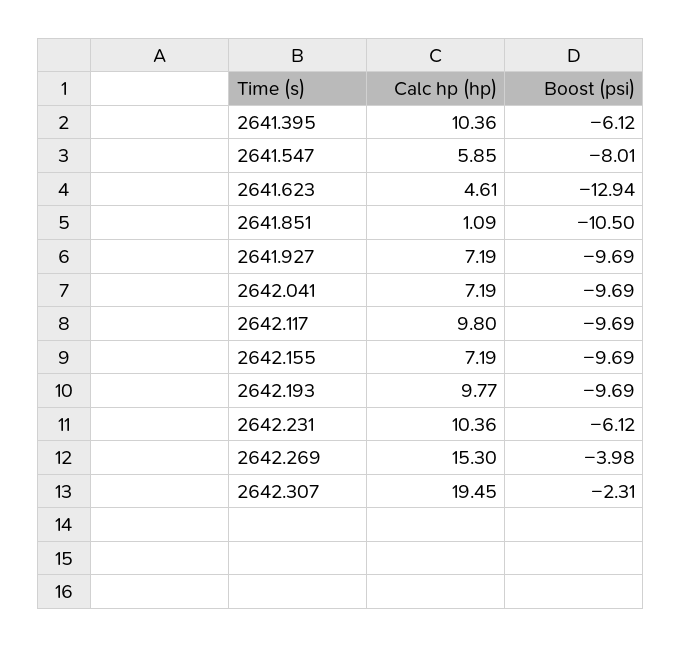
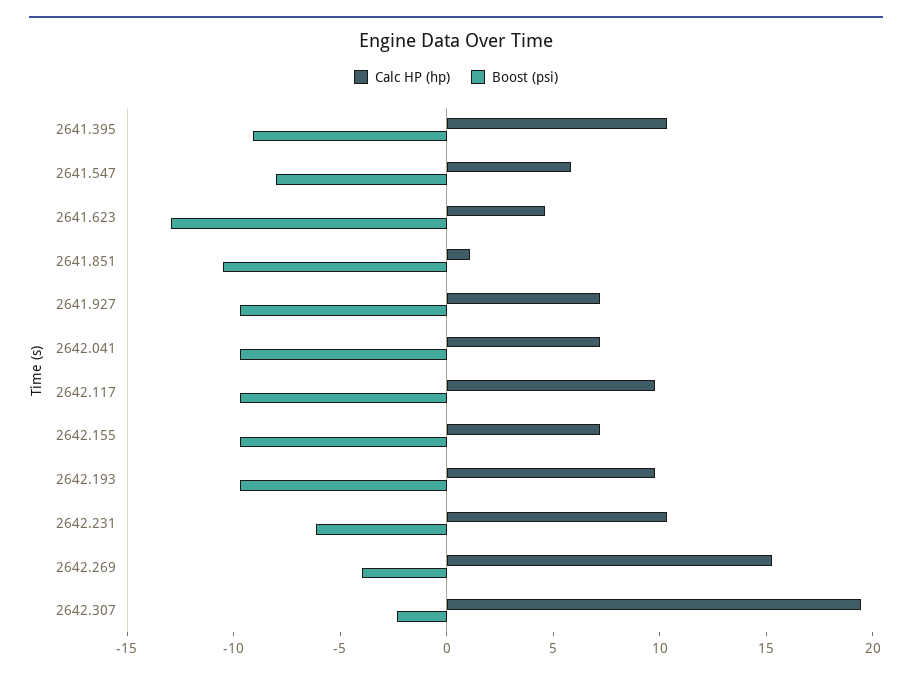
Boost (psi), 2641.395: -6.12 -> -9

